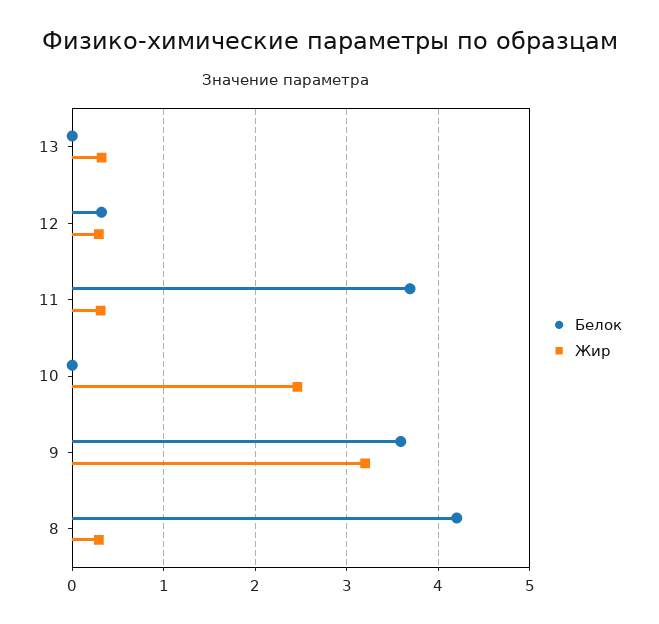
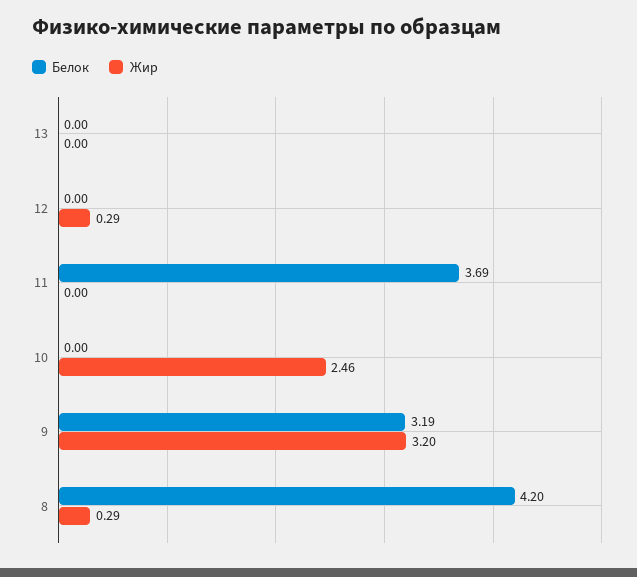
Жир, 13: 0.3 -> 0
Белок, 12: 0.3 -> 0
Жир, 11: 0.3 -> 0
Белок, 9: 3.6 -> 3.19

